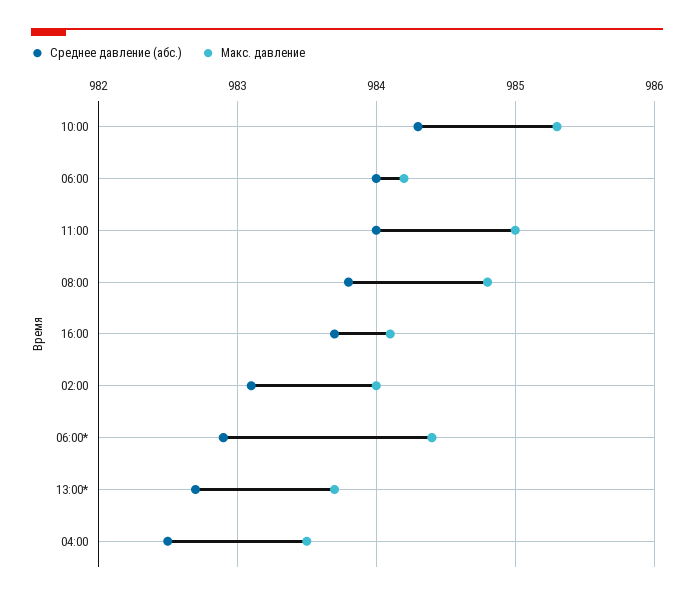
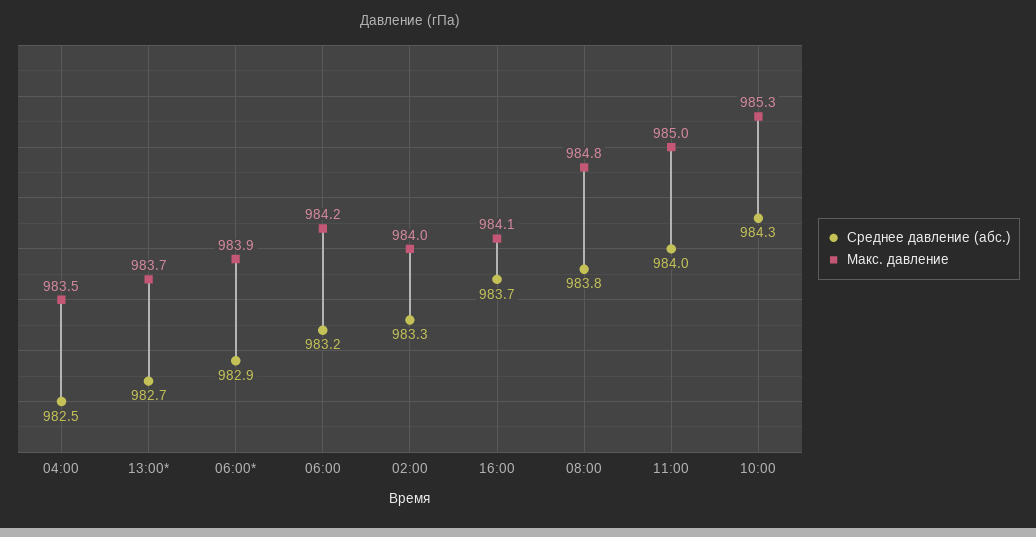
Среднее давление (абс.), 06:00: 984 -> 983.2
Среднее давление (абс.), 02:00: 983.1 -> 983.3
Макс. давление, 06:00*: 984.4 -> 983.9

